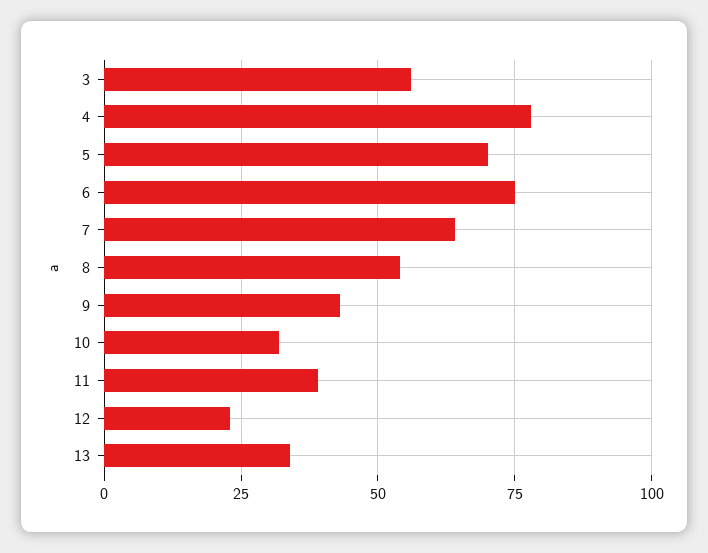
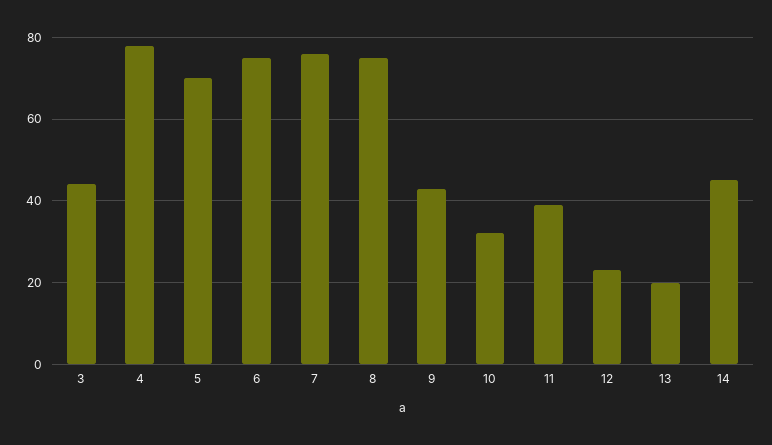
3: 55 -> 45
7: 65 -> 75
8: 55 -> 75
13: 35 -> 20
14: none -> 45

